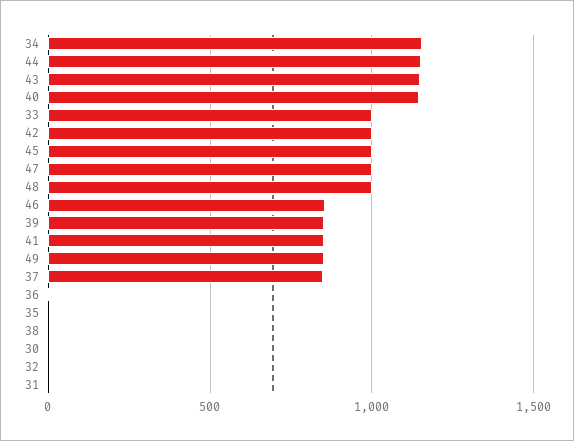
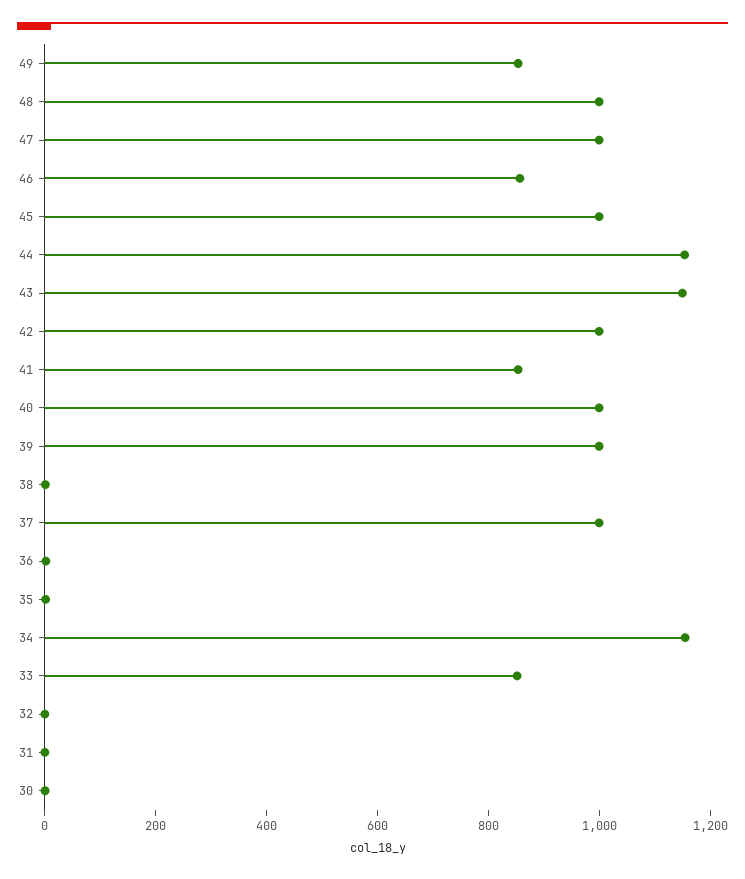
40: 1150 -> 1000
33: 1000 -> 850
39: 850 -> 1000
37: 850 -> 1000

